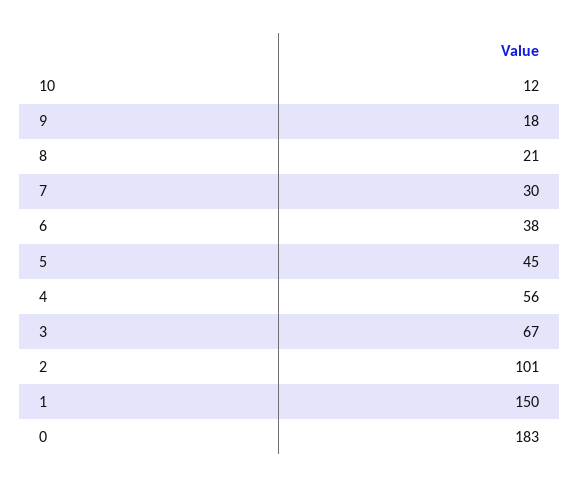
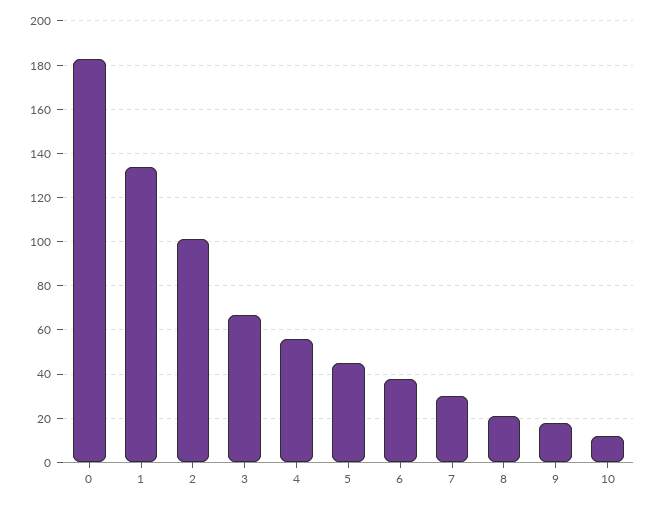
1: 150 -> 135

